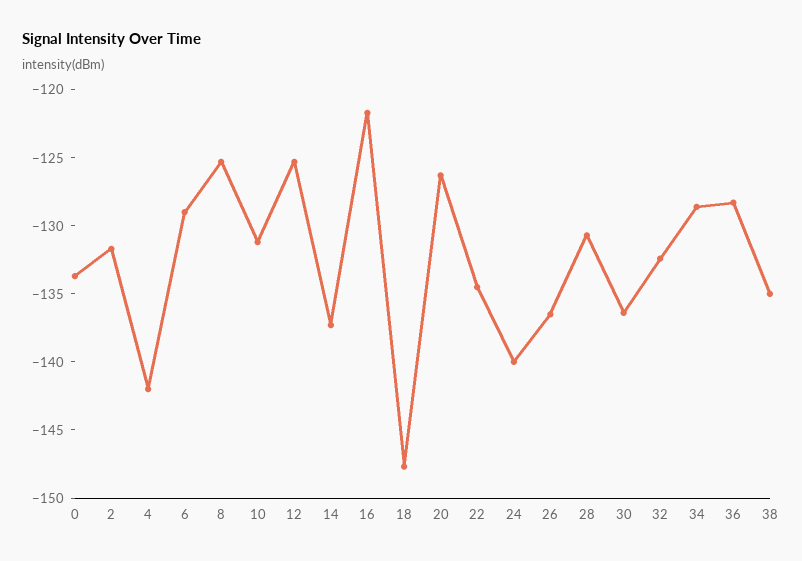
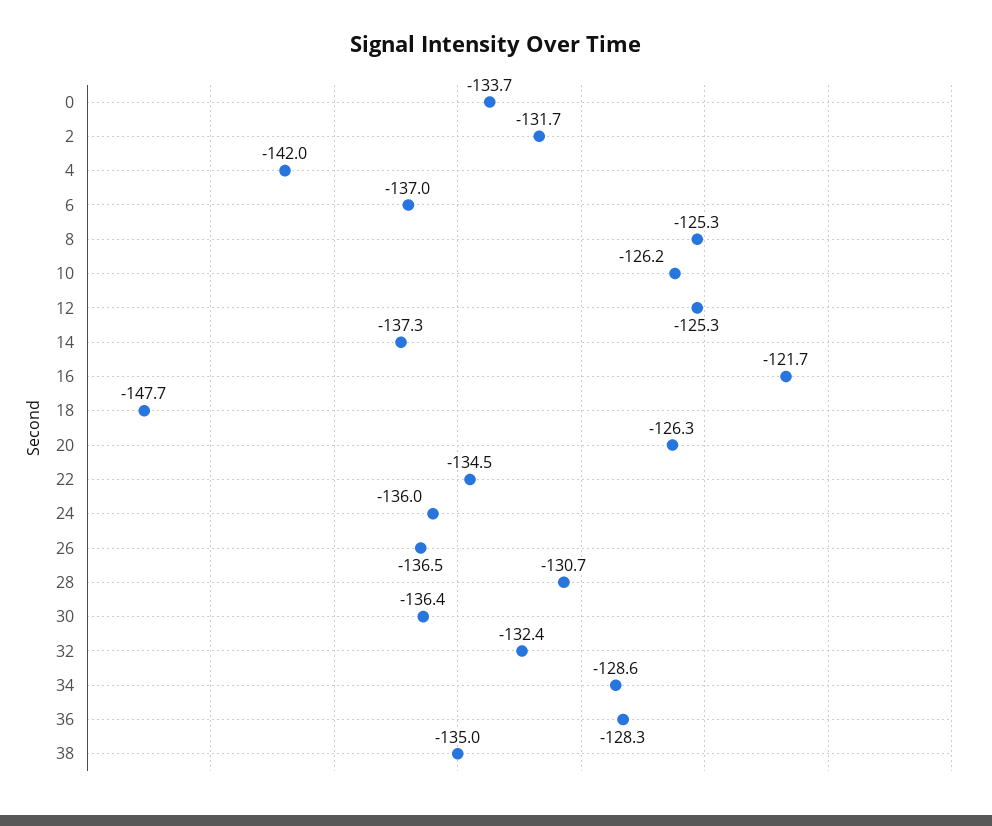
6: -129 -> -137
10: -131 -> -126.2
24: -140 -> -136

